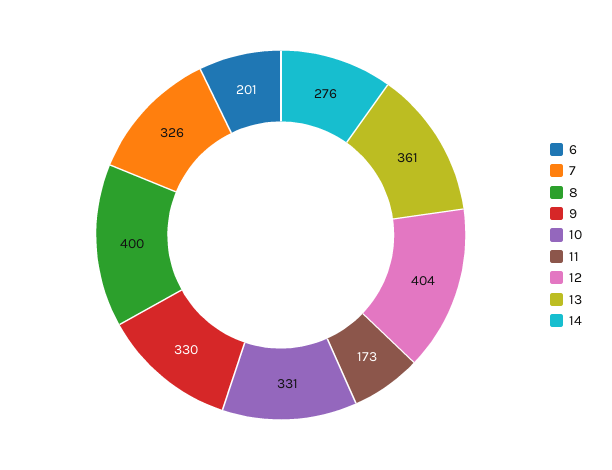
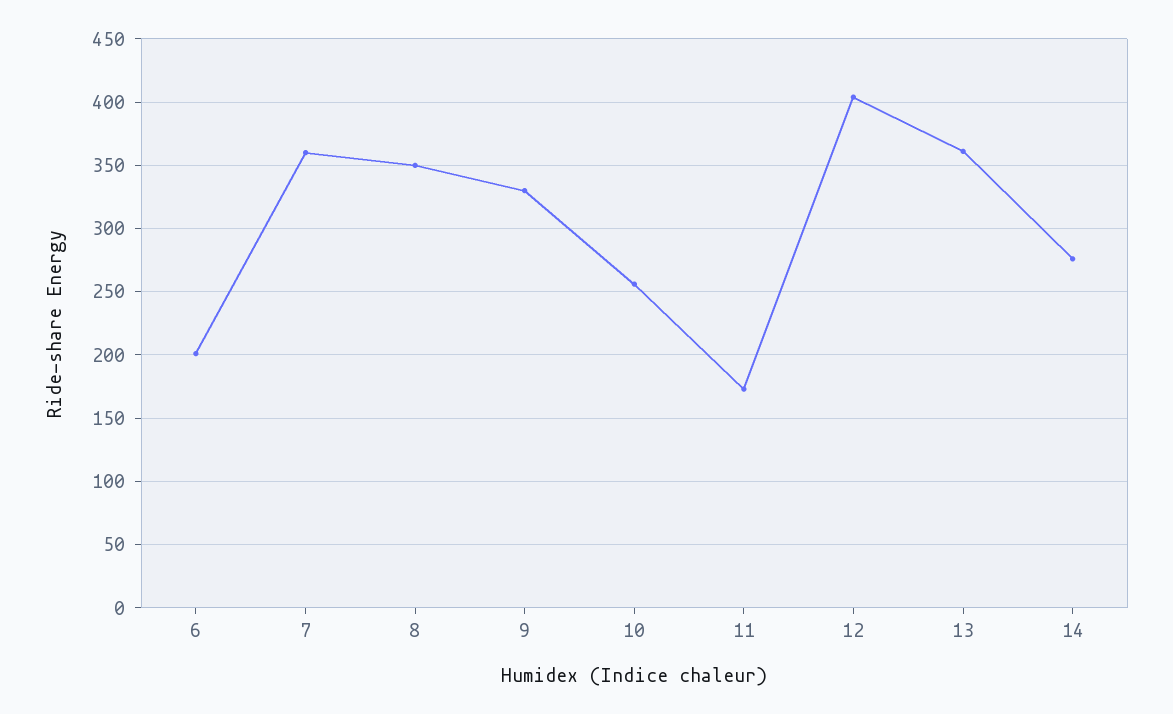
7: 326 -> 360
8: 400 -> 350
10: 331 -> 255

